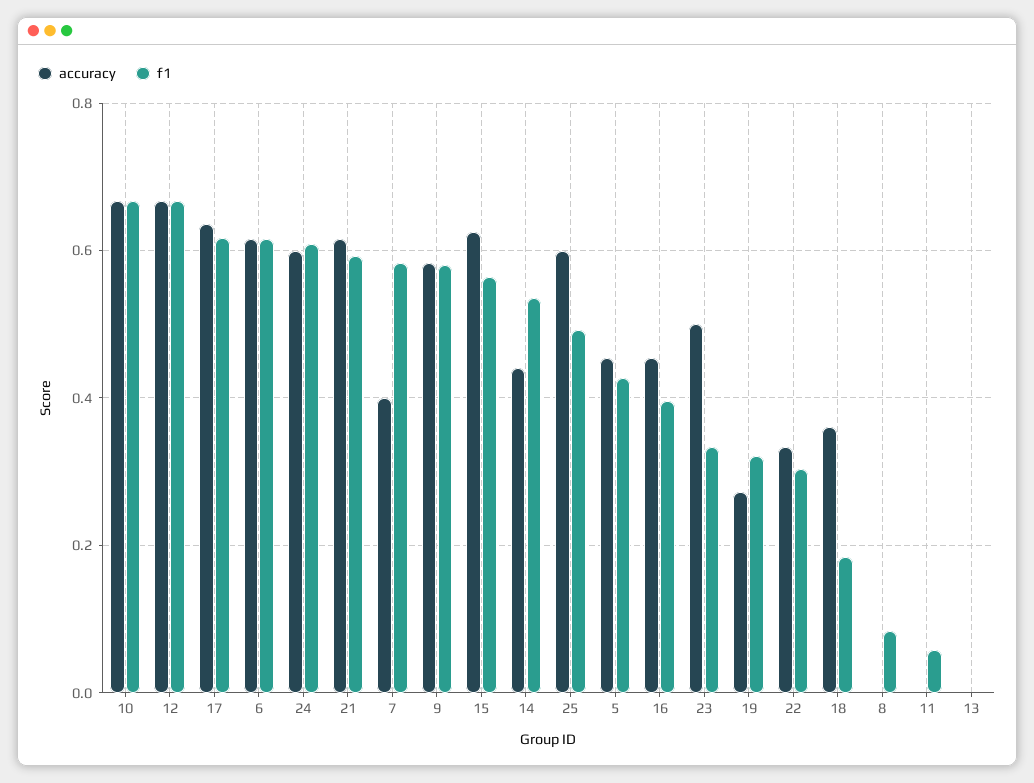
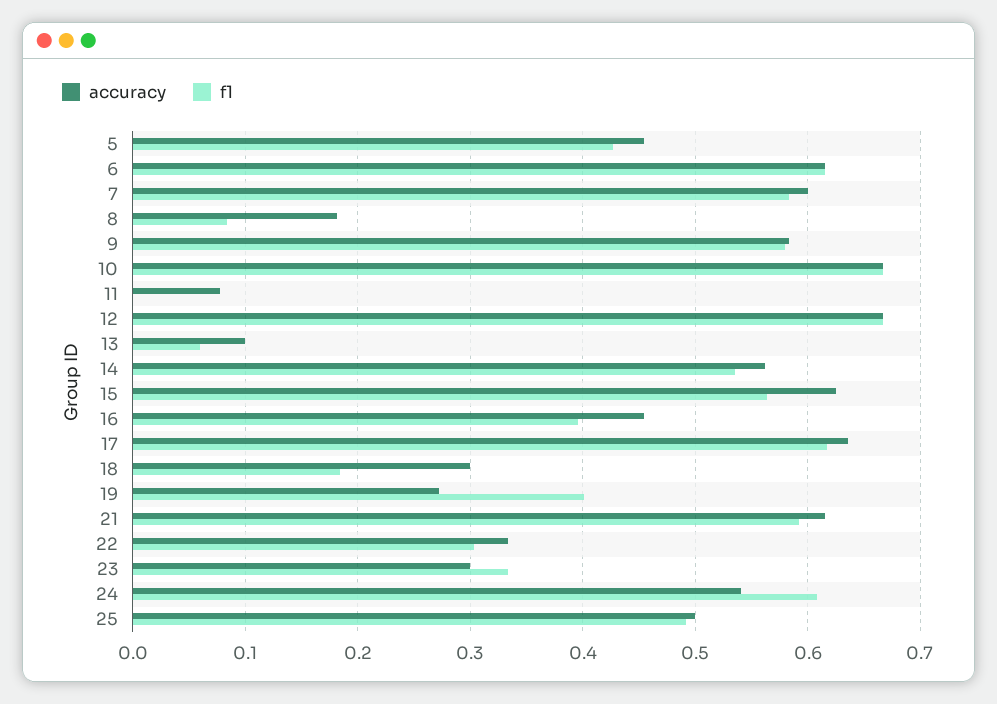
accuracy, 24: 0.6 -> 0.54
accuracy, 7: 0.4 -> 0.6
accuracy, 14: 0.44 -> 0.56
accuracy, 25: 0.6 -> 0.5
accuracy, 23: 0.5 -> 0.3
f1, 19: 0.32 -> 0.4
accuracy, 18: 0.36 -> 0.3
accuracy, 8: 0 -> 0.18
accuracy, 11: 0 -> 0.08
f1, 11: 0.06 -> 0
accuracy, 13: 0 -> 0.1
f1, 13: 0 -> 0.06

